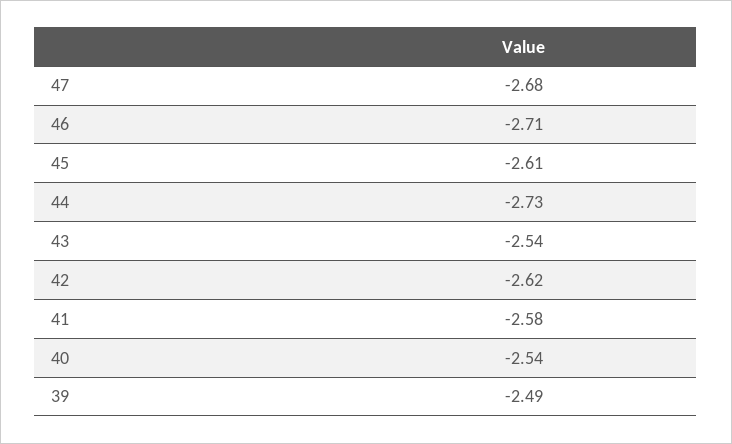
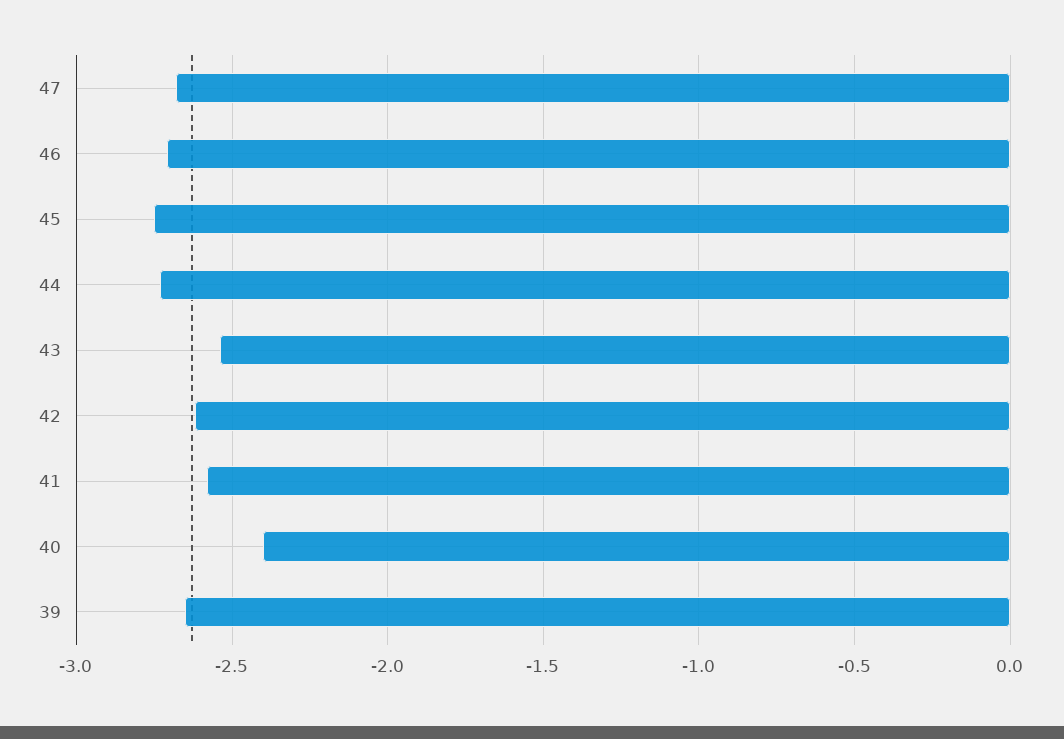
45: -2.61 -> -2.75
40: -2.54 -> -2.4
39: -2.49 -> -2.65

